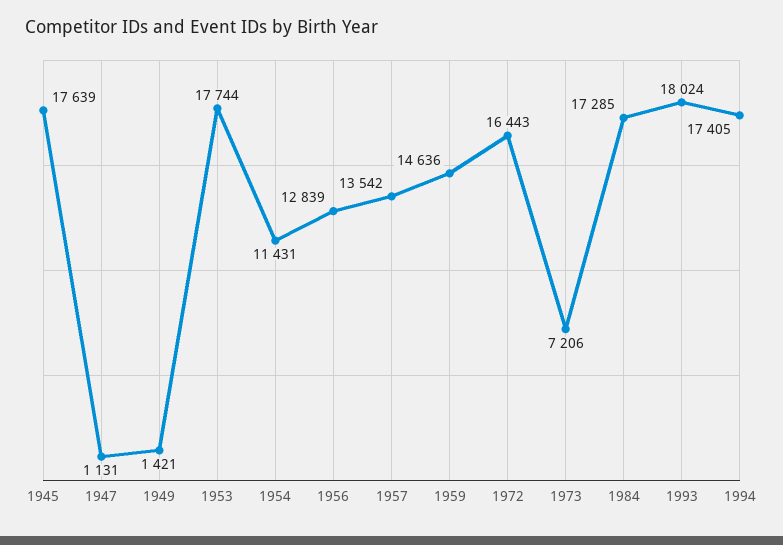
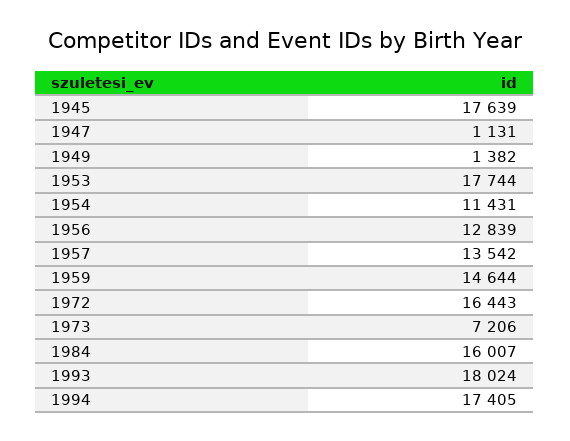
1949: 1421 -> 1382
1959: 14636 -> 14644
1984: 17285 -> 16007

